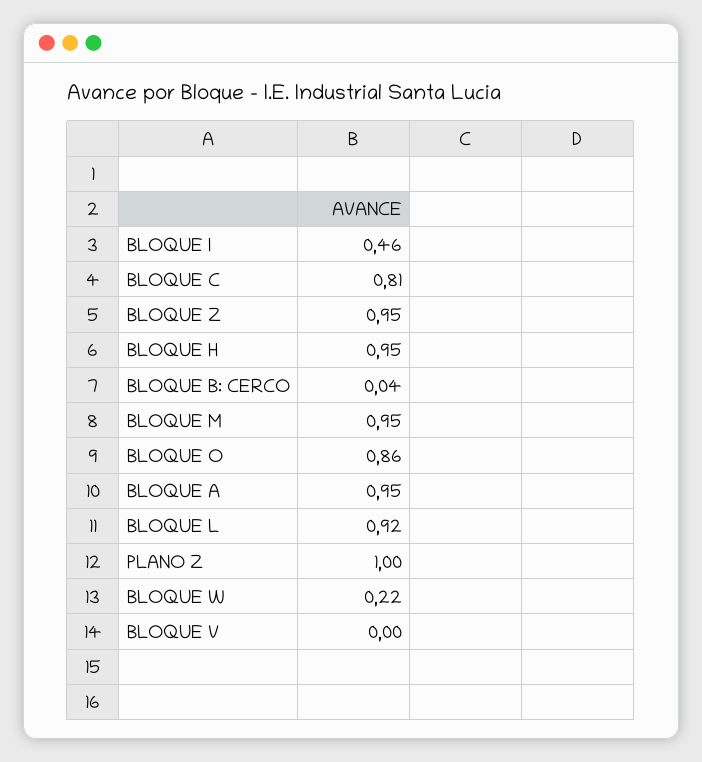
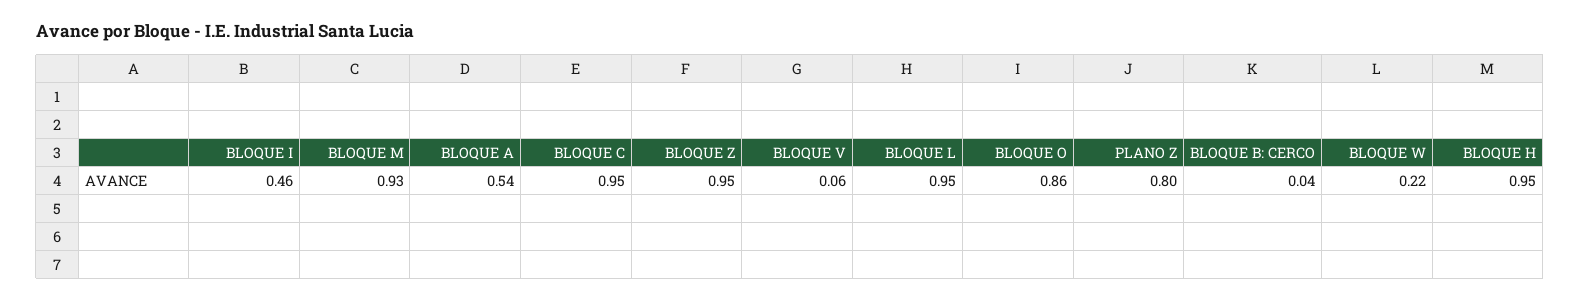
BLOQUE C: 0.81 -> 0.95
BLOQUE M: 0.95 -> 0.93
BLOQUE A: 0.95 -> 0.54
BLOQUE L: 0.92 -> 0.95
PLANO Z: 1 -> 0.8
BLOQUE V: 0 -> 0.06

